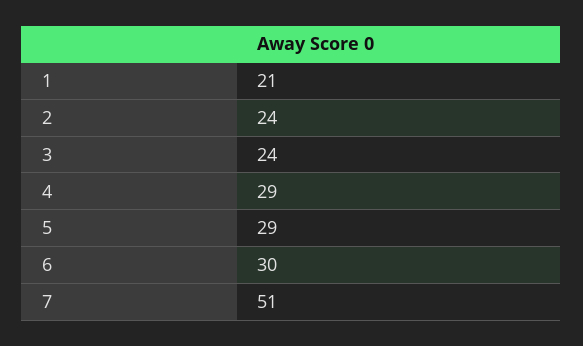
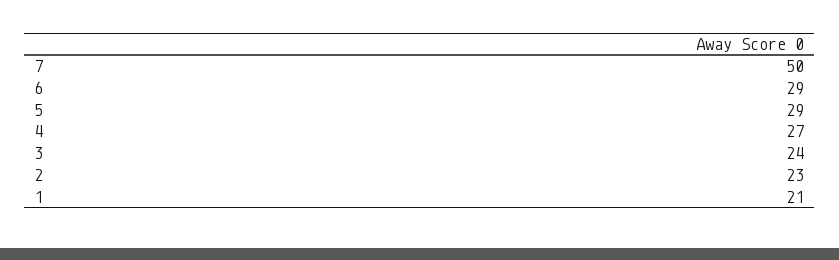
2: 24 -> 23
4: 29 -> 27
6: 30 -> 29
7: 51 -> 50

